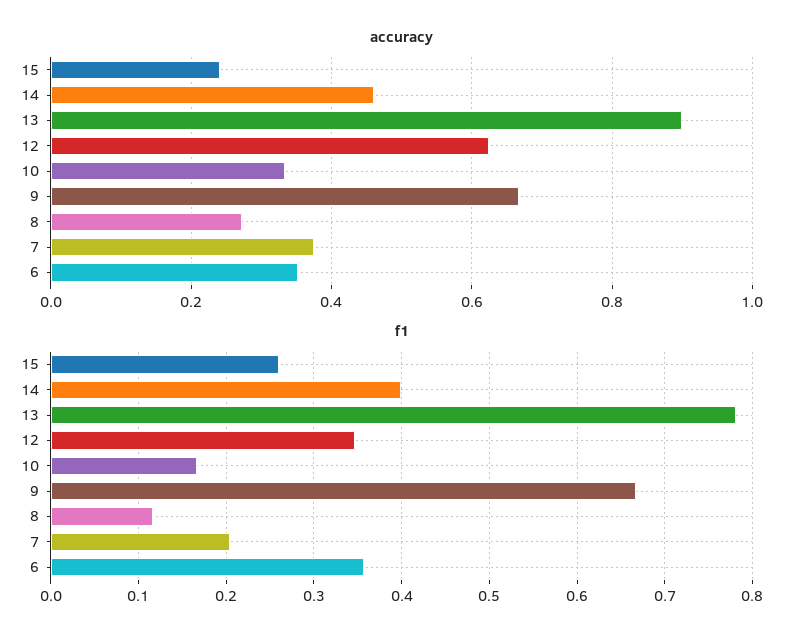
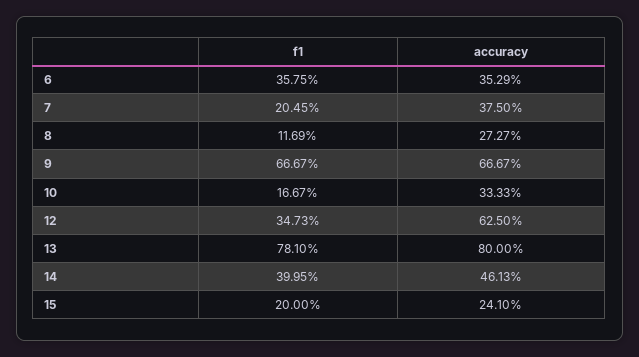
accuracy, 13: 0.9 -> 0.8
f1, 15: 0.26 -> 0.2

